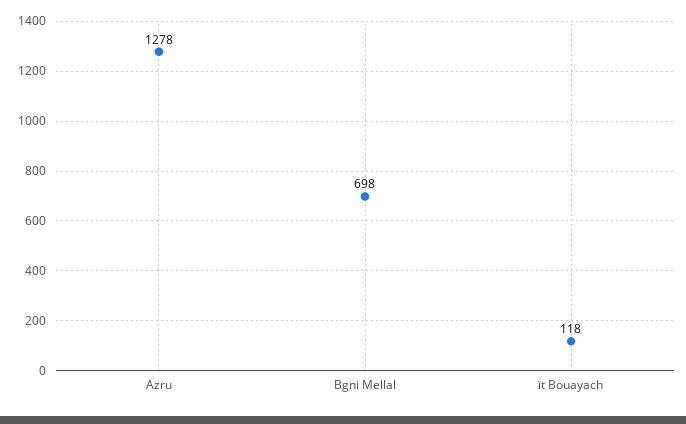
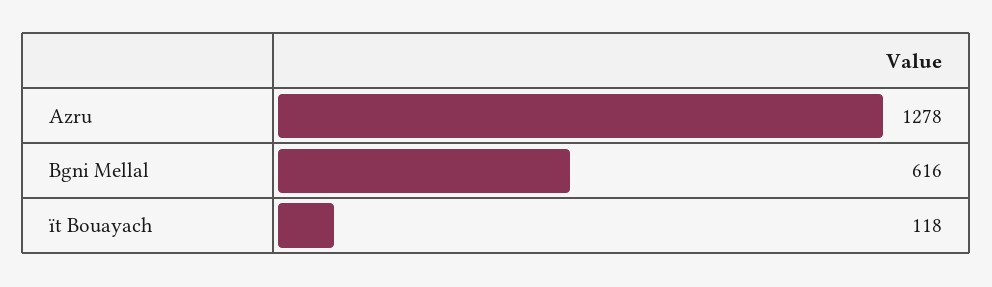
Bgni Mellal: 698 -> 616

